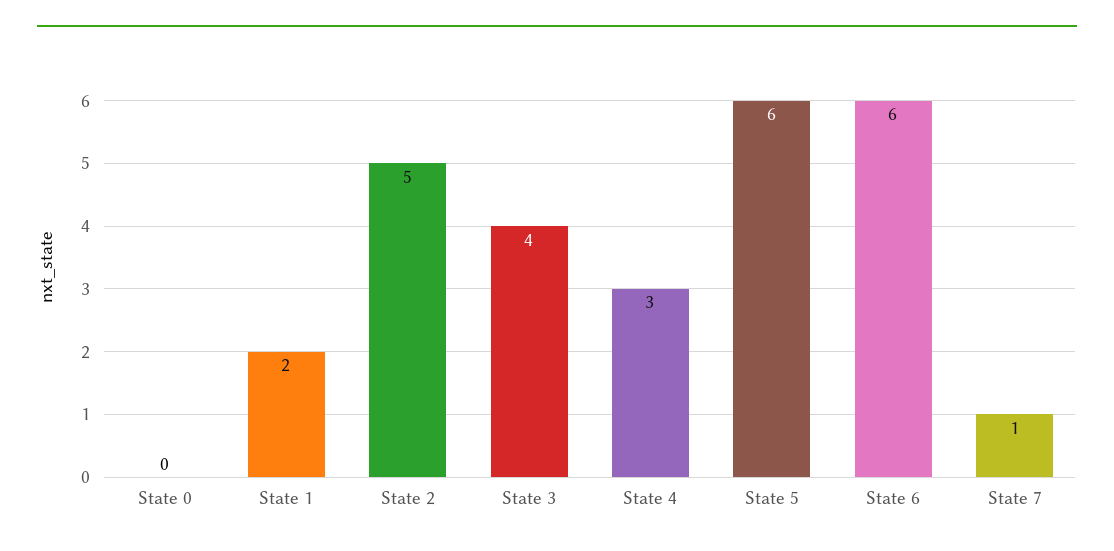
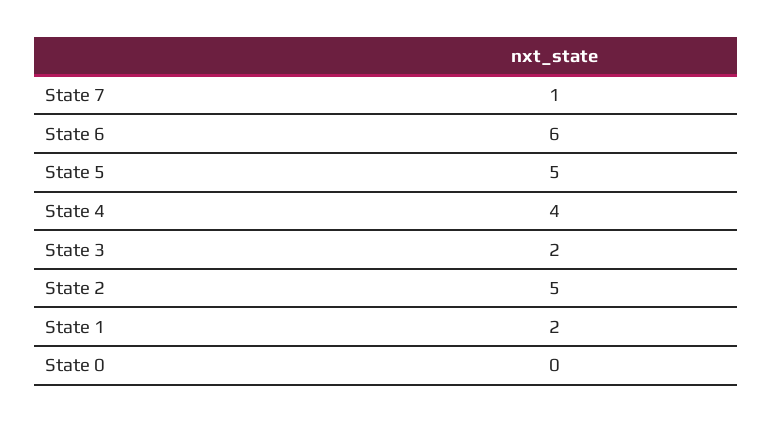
State 3: 4 -> 2
State 4: 3 -> 4
State 5: 6 -> 5

